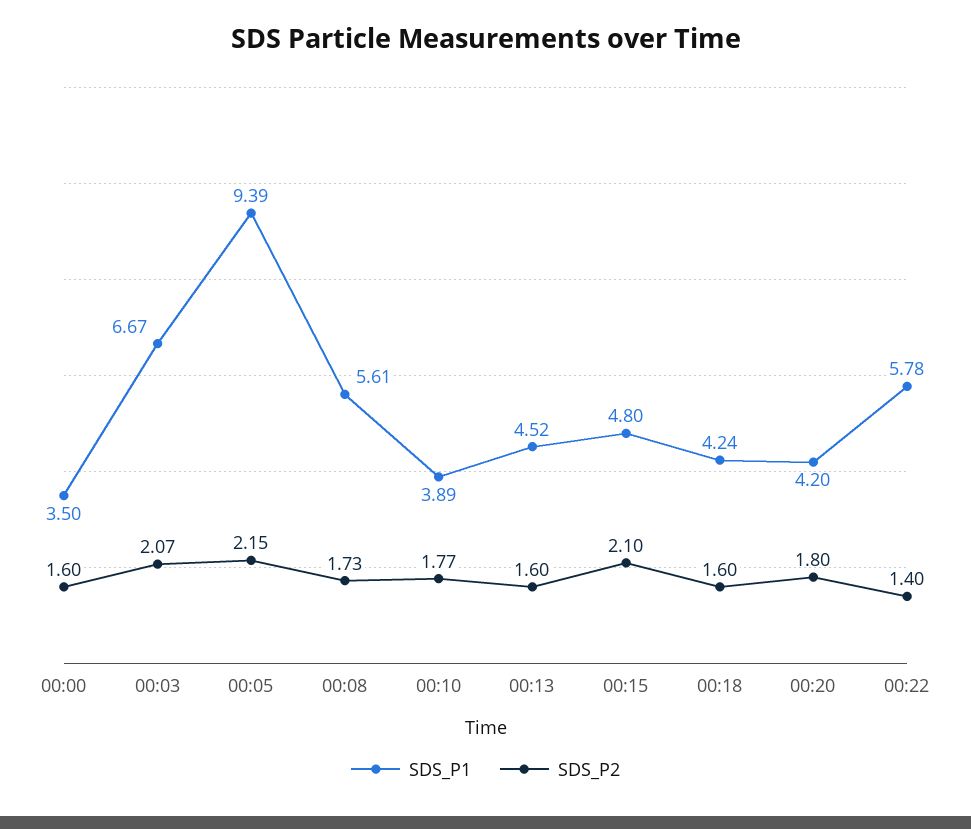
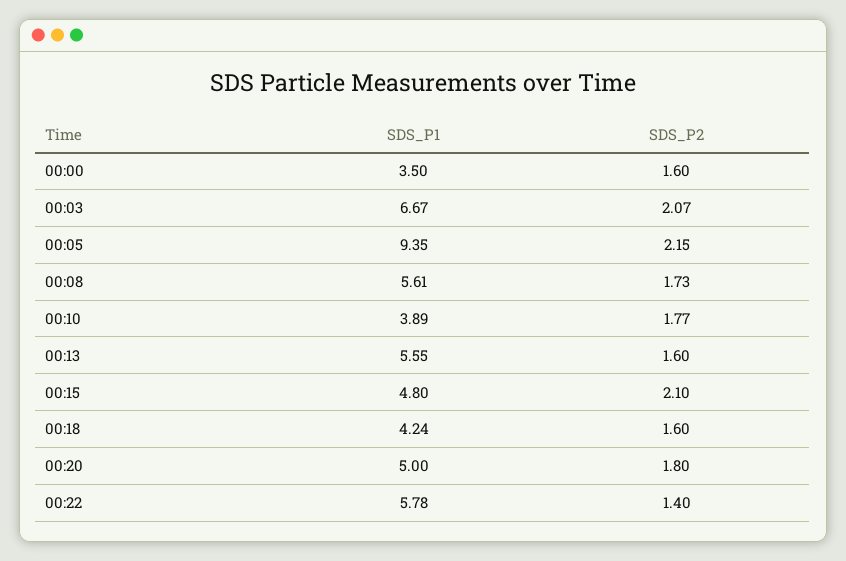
SDS_P1, 00:05: 9.39 -> 9.35
SDS_P1, 00:13: 4.52 -> 5.55
SDS_P1, 00:20: 4.2 -> 5

